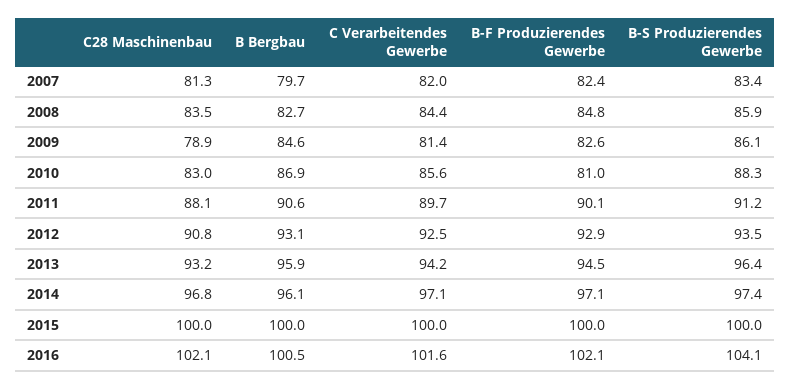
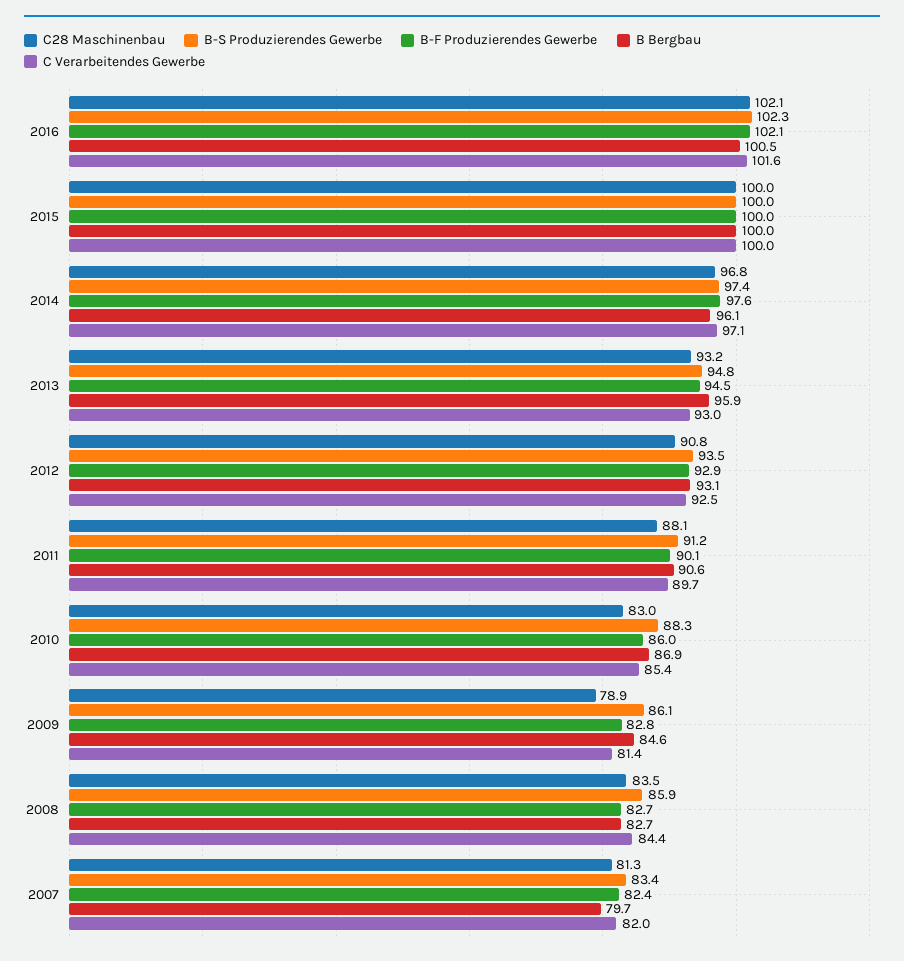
B-F Produzierendes Gewerbe, 2008: 84.8 -> 82.7
B-F Produzierendes Gewerbe, 2009: 82.6 -> 82.8
C Verarbeitendes Gewerbe, 2010: 85.6 -> 85.4
B-F Produzierendes Gewerbe, 2010: 81 -> 86
C Verarbeitendes Gewerbe, 2013: 94.2 -> 93
B-S Produzierendes Gewerbe, 2013: 96.4 -> 94.8
B-F Produzierendes Gewerbe, 2014: 97.1 -> 97.6
B-S Produzierendes Gewerbe, 2016: 104.1 -> 102.3

